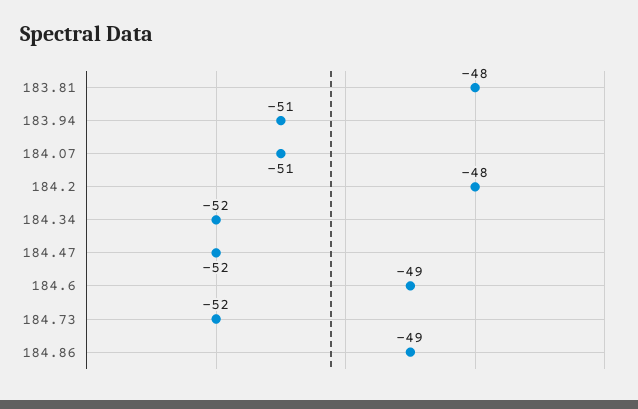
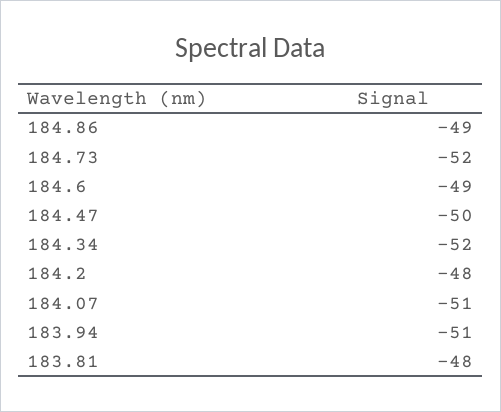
184.47: -52 -> -50

